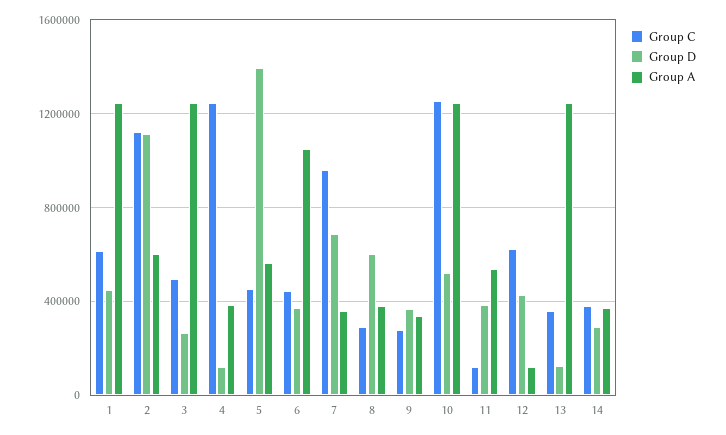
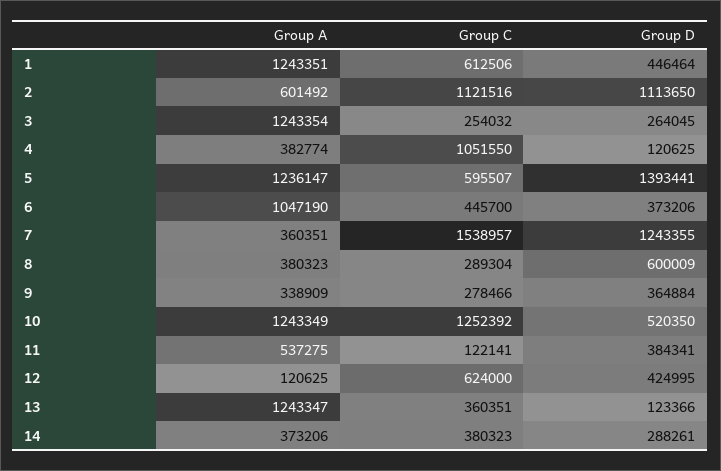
Group C, 3: 500000 -> 254032
Group C, 4: 1250000 -> 1051550
Group C, 5: 450000 -> 595507
Group A, 5: 550000 -> 1236147
Group C, 7: 950000 -> 1538957
Group D, 7: 700000 -> 1243355

